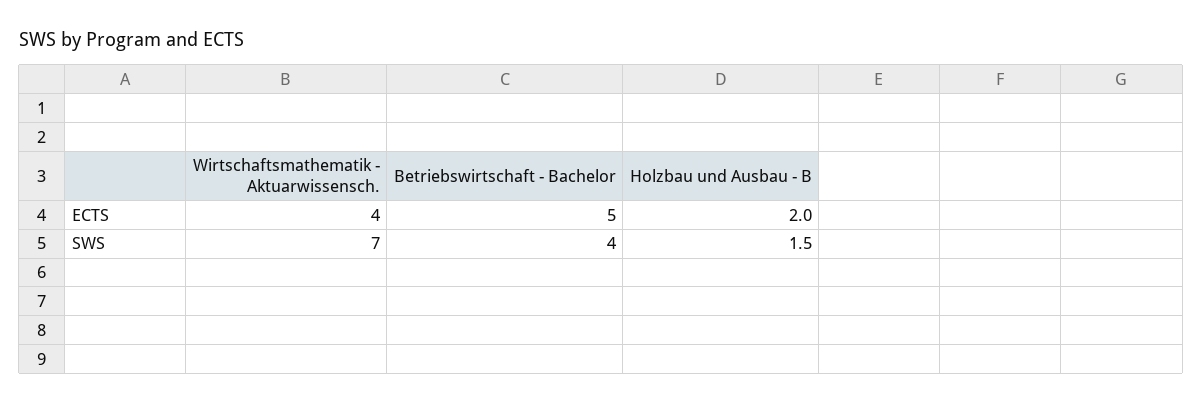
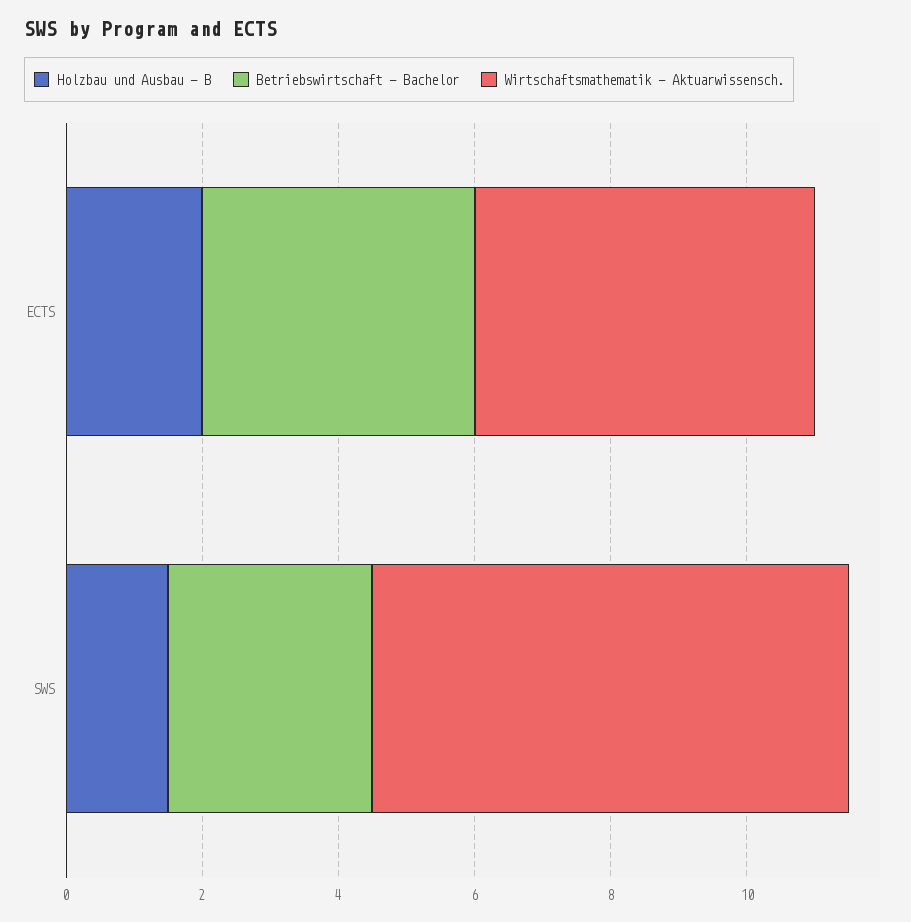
Wirtschaftsmathematik - Aktuarwissensch., ECTS: 4 -> 5
Betriebswirtschaft - Bachelor, ECTS: 5 -> 4
Betriebswirtschaft - Bachelor, SWS: 4 -> 3

